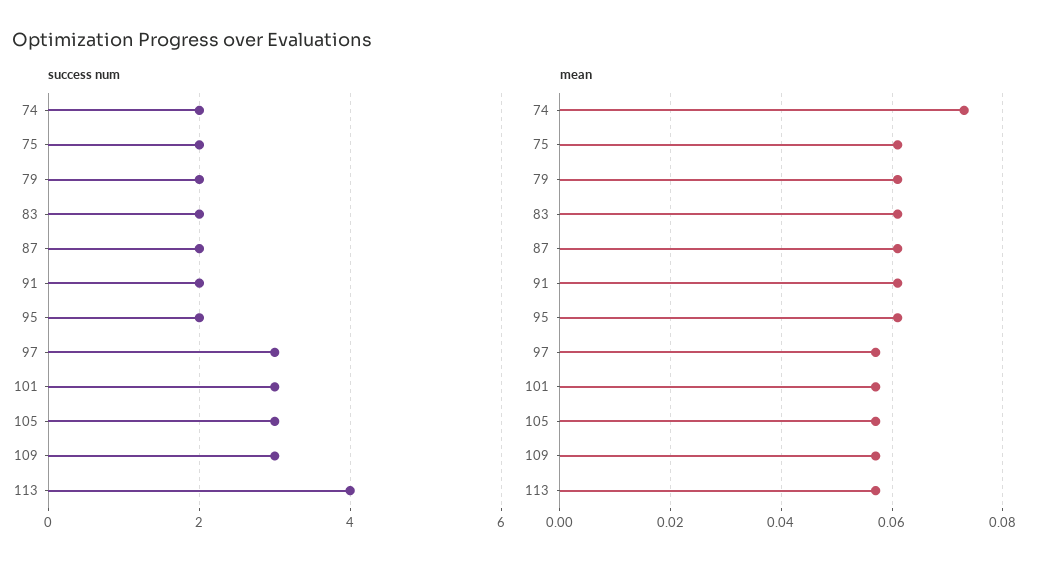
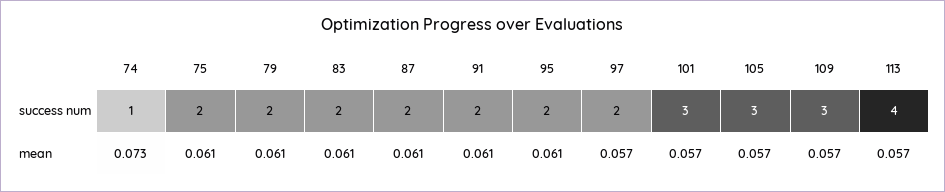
success num, 74: 2 -> 1
success num, 97: 3 -> 2

